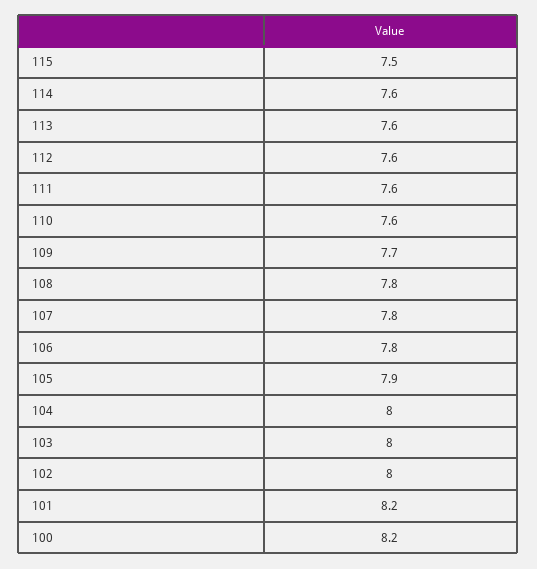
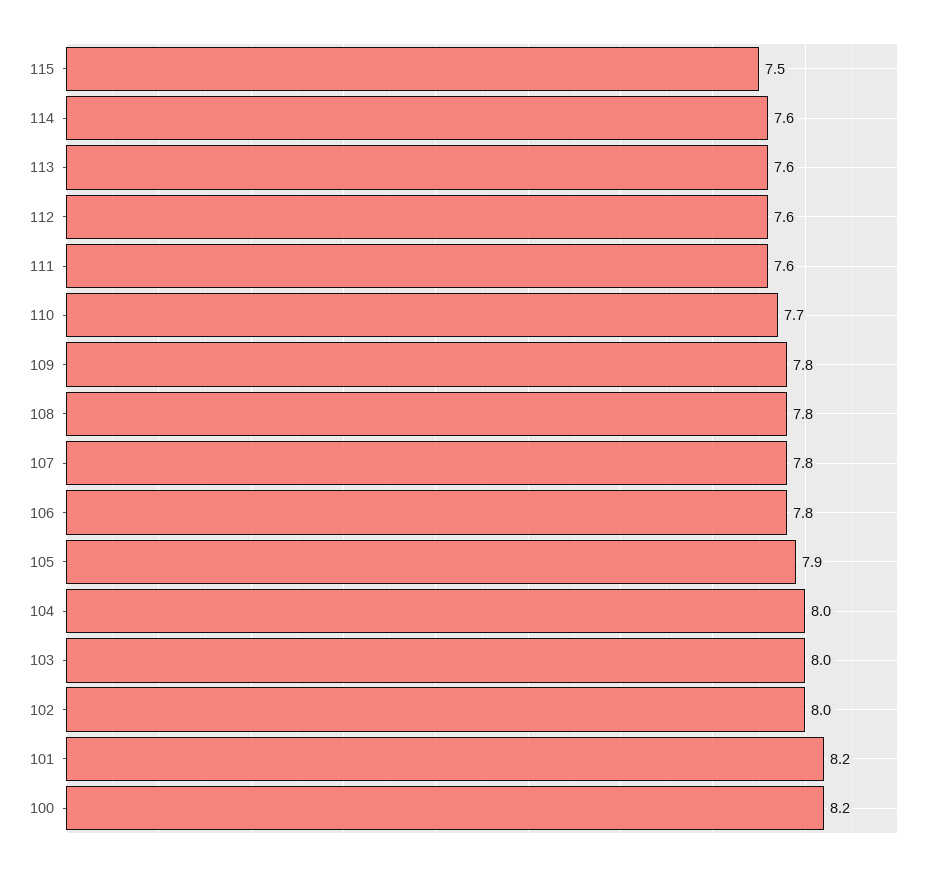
110: 7.6 -> 7.7
109: 7.7 -> 7.8

